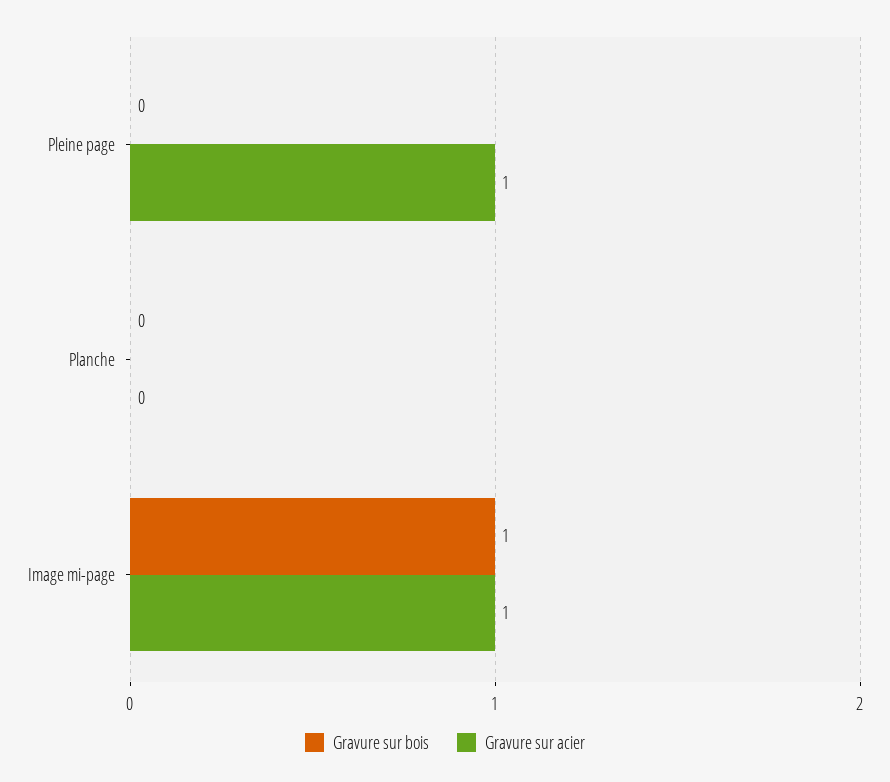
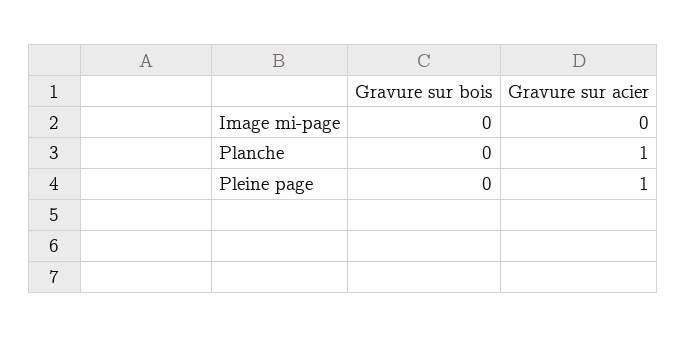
Gravure sur acier, Planche: 0 -> 1
Gravure sur bois, Image mi-page: 1 -> 0
Gravure sur acier, Image mi-page: 1 -> 0

